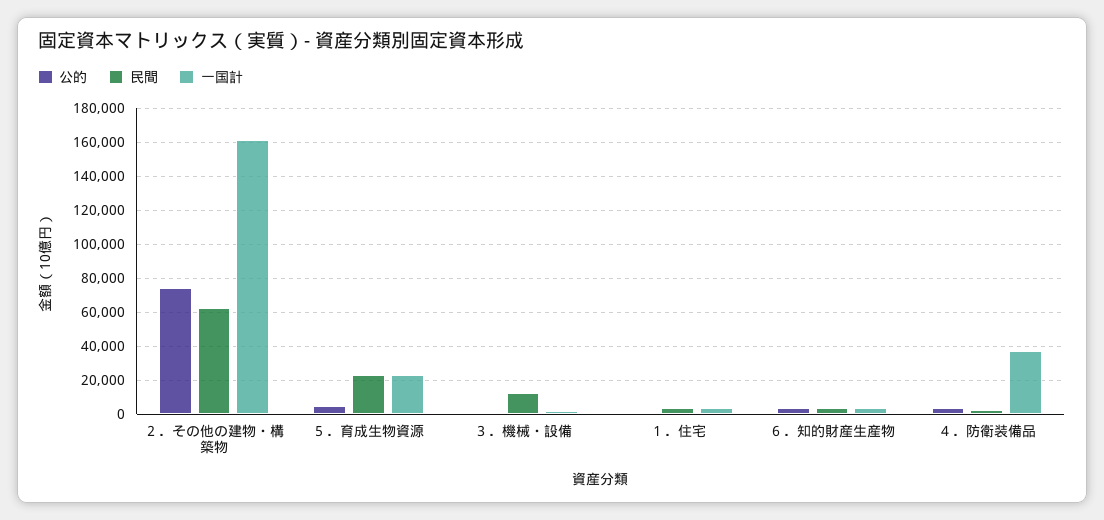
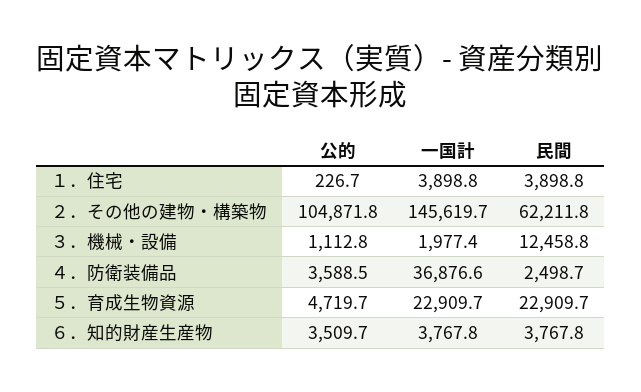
公的, ２．その他の建物・構築物: 75000 -> 104871.8
一国計, ２．その他の建物・構築物: 160000 -> 145619.7

